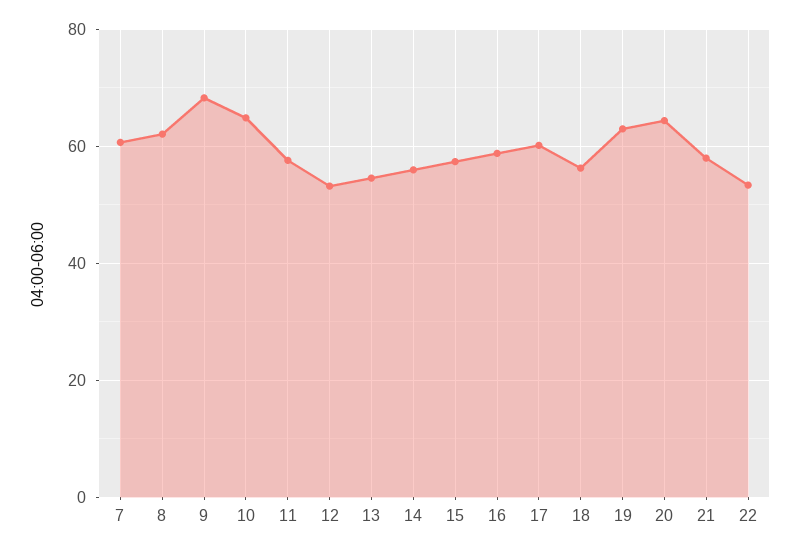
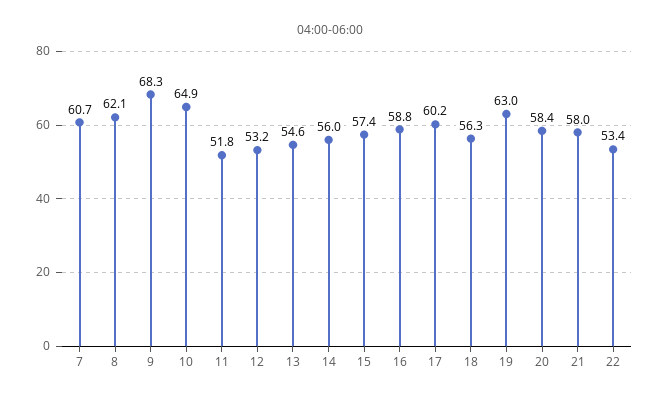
11: 58 -> 51.8
20: 64 -> 58.4

